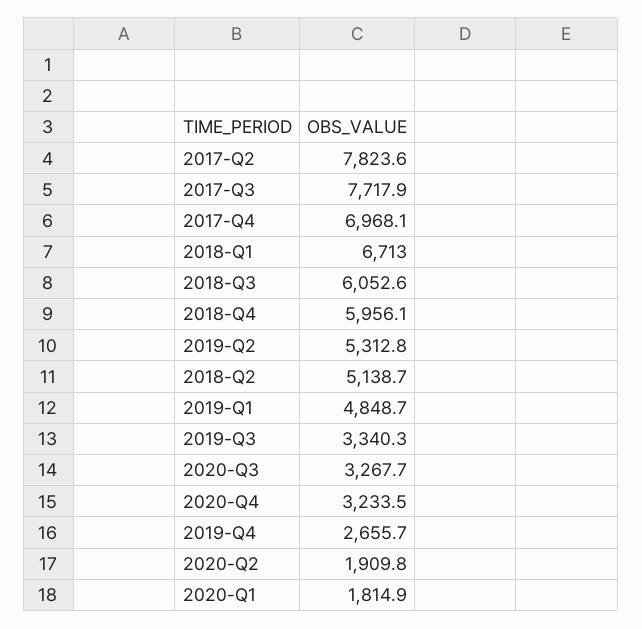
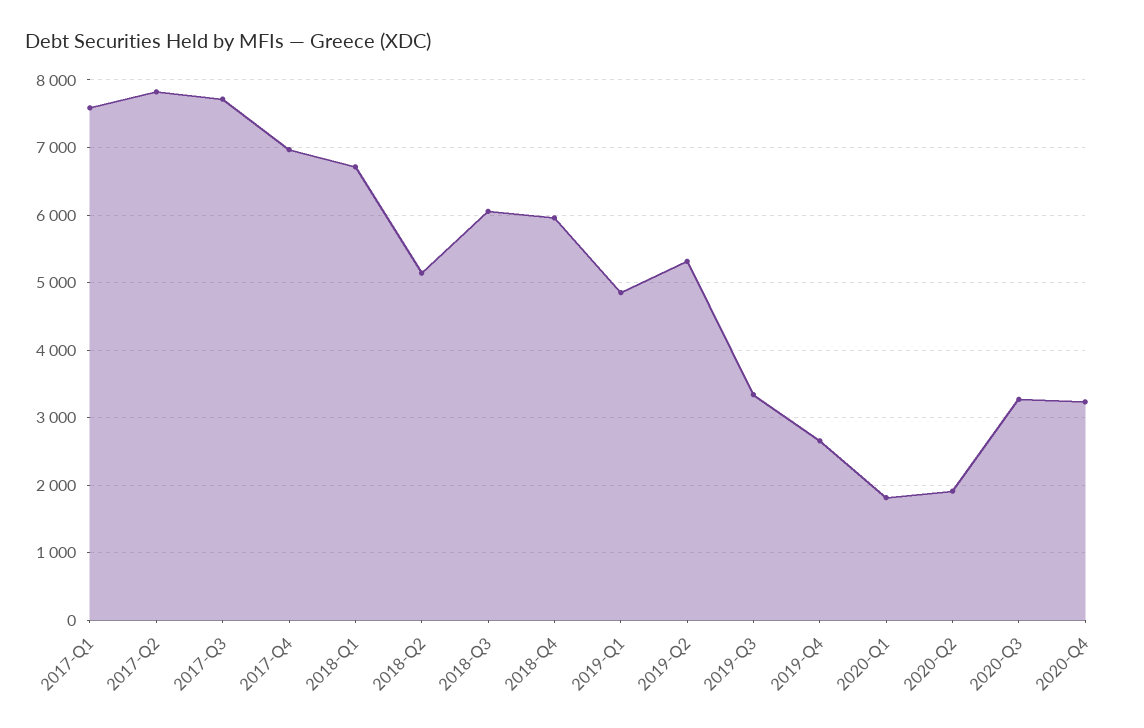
2017-Q1: none -> 7600

